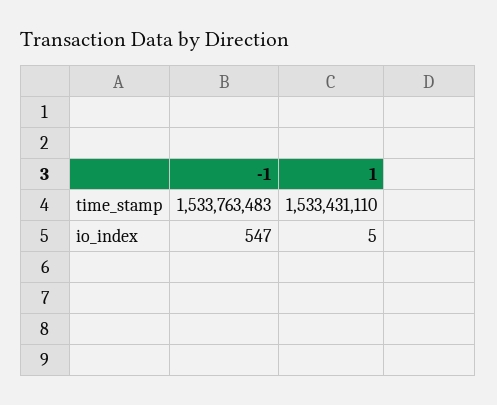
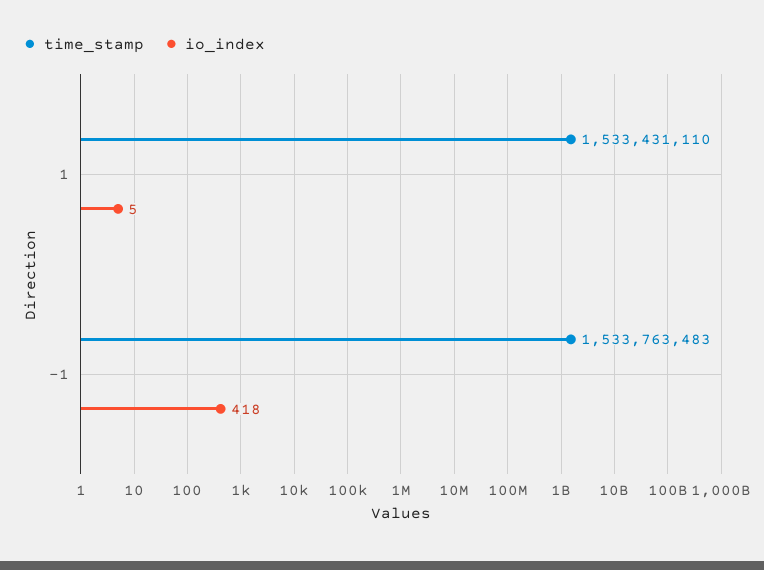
io_index, -1: 547 -> 418

